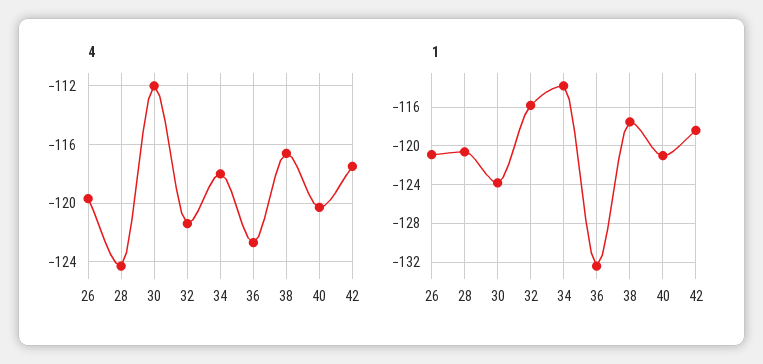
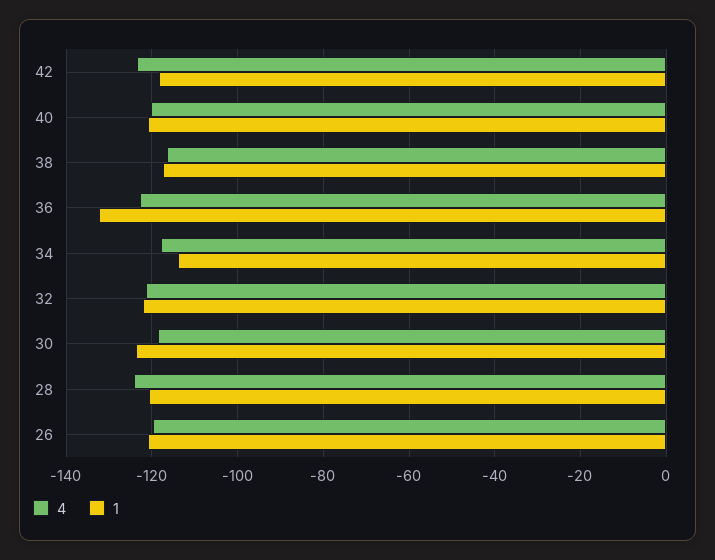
4, 30: -112 -> -118
4, 42: -117.5 -> -124
1, 32: -116 -> -122

